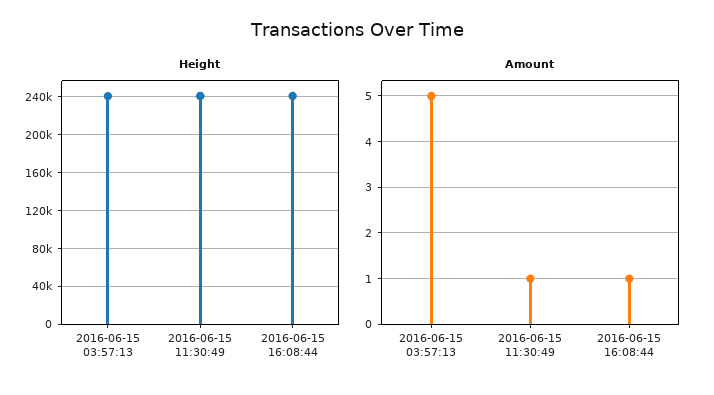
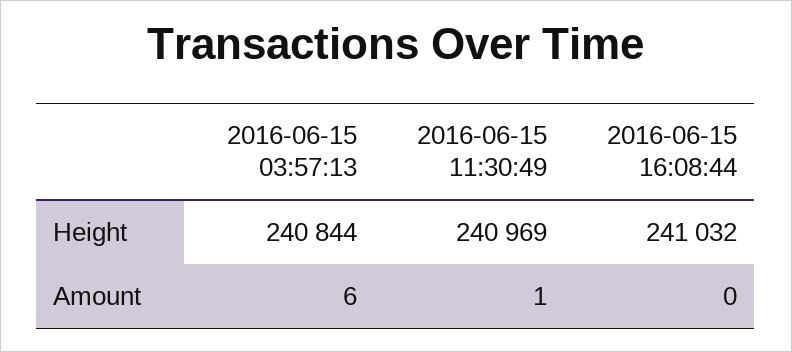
Amount, 2016-06-15 03:57:13: 5 -> 6
Amount, 2016-06-15 16:08:44: 1 -> 0

